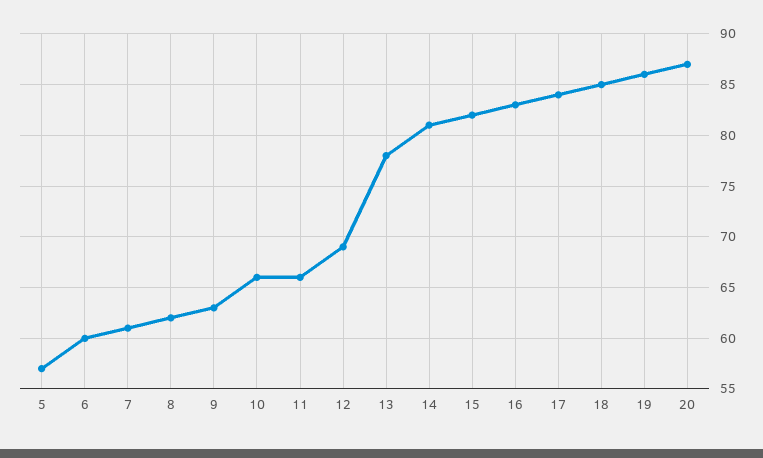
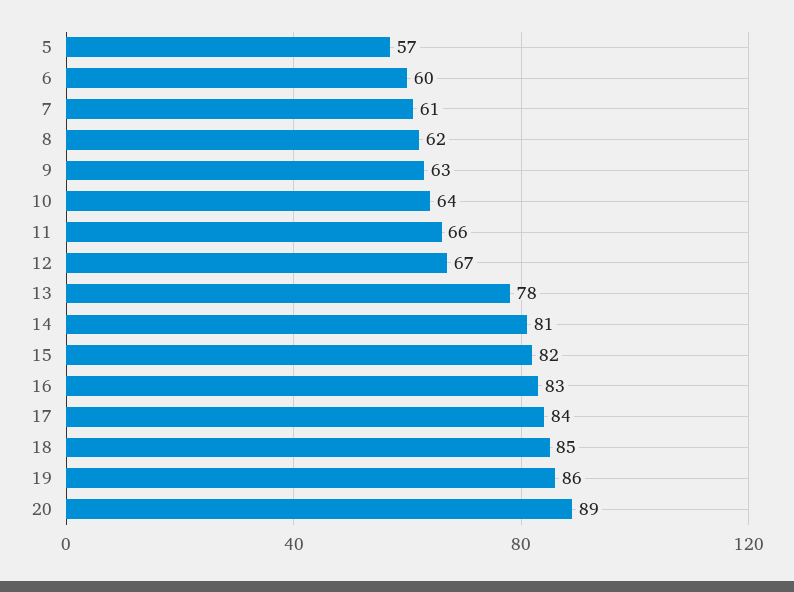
10: 66 -> 64
12: 69 -> 67
20: 87 -> 89

